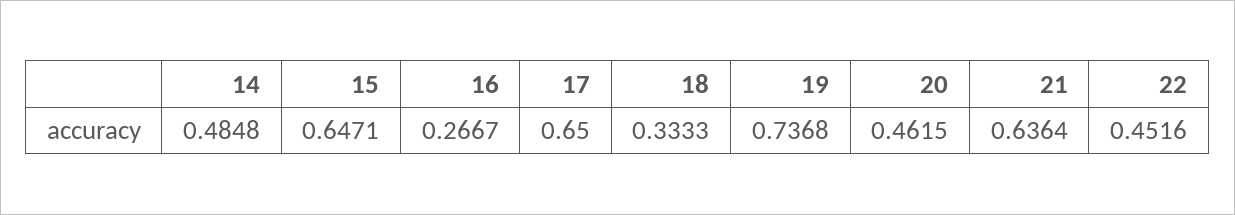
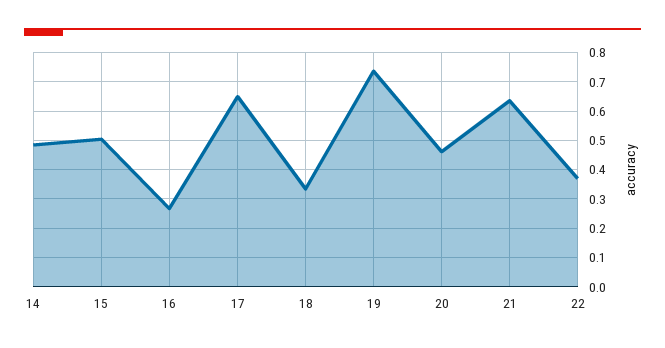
15: 0.6471 -> 0.5
22: 0.4516 -> 0.375

